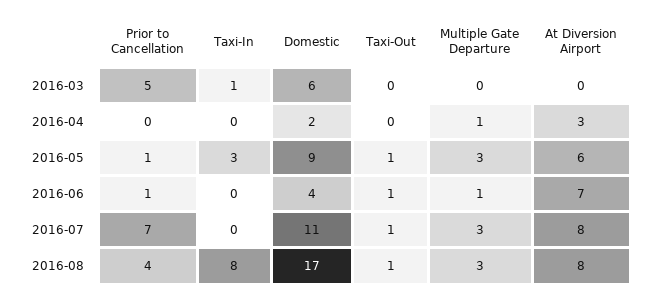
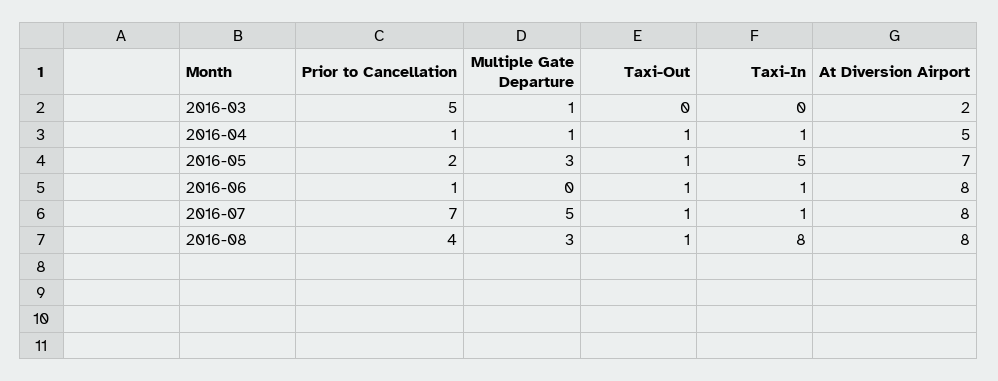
Taxi-In, 2016-03: 1 -> 0
Domestic, 2016-03: 6 -> none
Multiple Gate Departure, 2016-03: 0 -> 1
At Diversion Airport, 2016-03: 0 -> 2
Prior to Cancellation, 2016-04: 0 -> 1
Taxi-In, 2016-04: 0 -> 1
Domestic, 2016-04: 2 -> none
Taxi-Out, 2016-04: 0 -> 1
At Diversion Airport, 2016-04: 3 -> 5
Prior to Cancellation, 2016-05: 1 -> 2
Taxi-In, 2016-05: 3 -> 5
Domestic, 2016-05: 9 -> none
At Diversion Airport, 2016-05: 6 -> 7
Taxi-In, 2016-06: 0 -> 1
Domestic, 2016-06: 4 -> none
Multiple Gate Departure, 2016-06: 1 -> 0
At Diversion Airport, 2016-06: 7 -> 8
Taxi-In, 2016-07: 0 -> 1
Domestic, 2016-07: 11 -> none
Multiple Gate Departure, 2016-07: 3 -> 5
Domestic, 2016-08: 17 -> none

